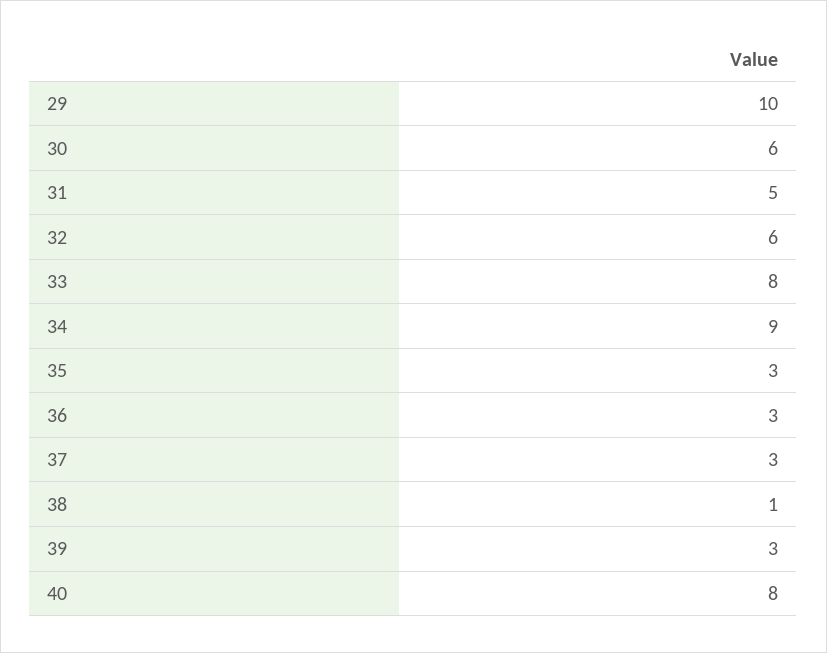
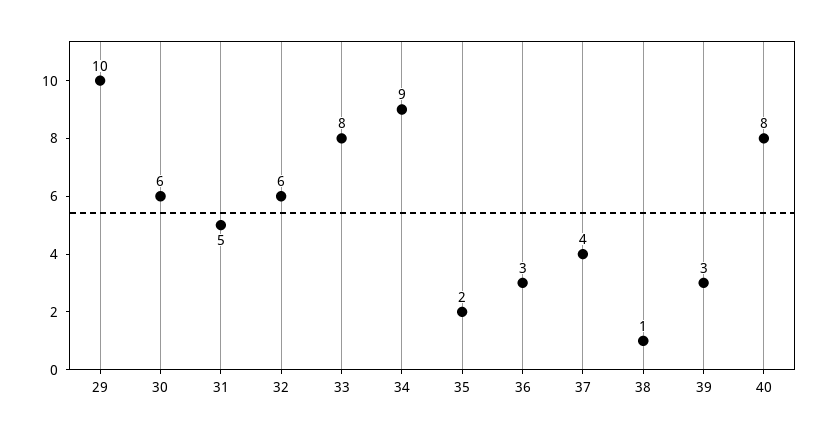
35: 3 -> 2
37: 3 -> 4

